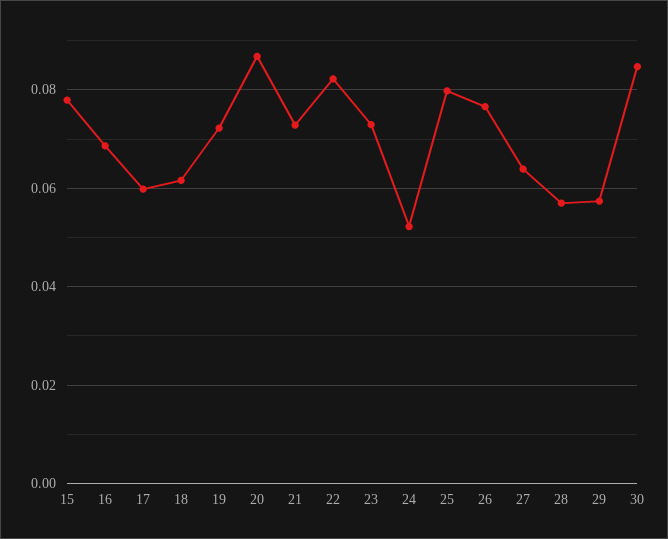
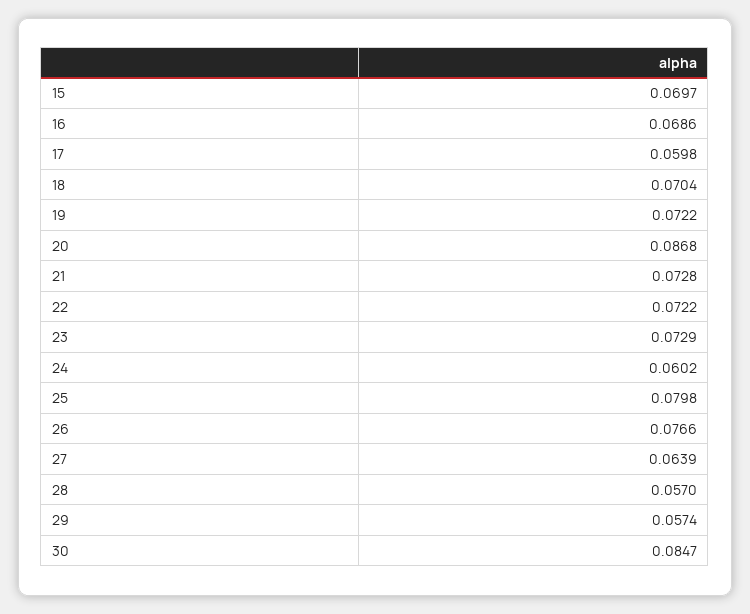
15: 0.078 -> 0.0697
18: 0.062 -> 0.0704
22: 0.082 -> 0.0722
24: 0.052 -> 0.0602

